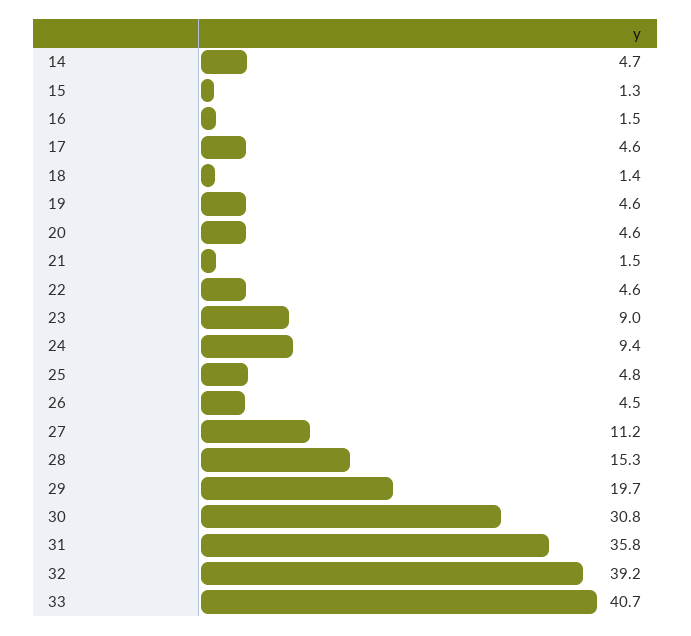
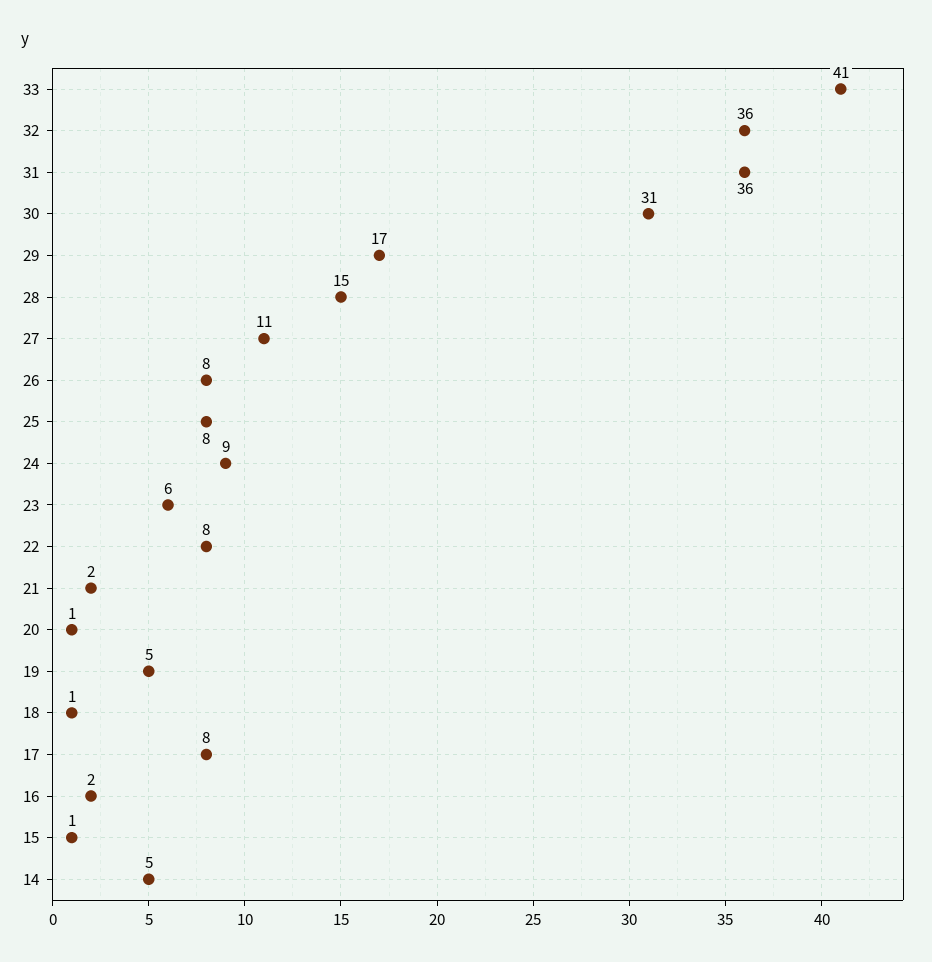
17: 4.6 -> 8
20: 4.6 -> 1
22: 4.6 -> 8
23: 9 -> 6
25: 4.8 -> 8
26: 4.5 -> 8
29: 19.7 -> 17
32: 39.2 -> 36

